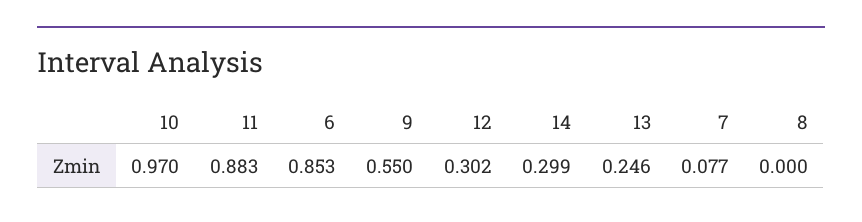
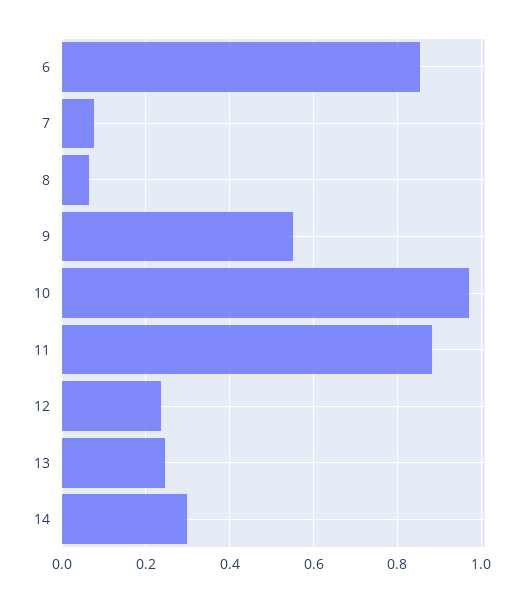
12: 0.302 -> 0.24
8: 0 -> 0.06

